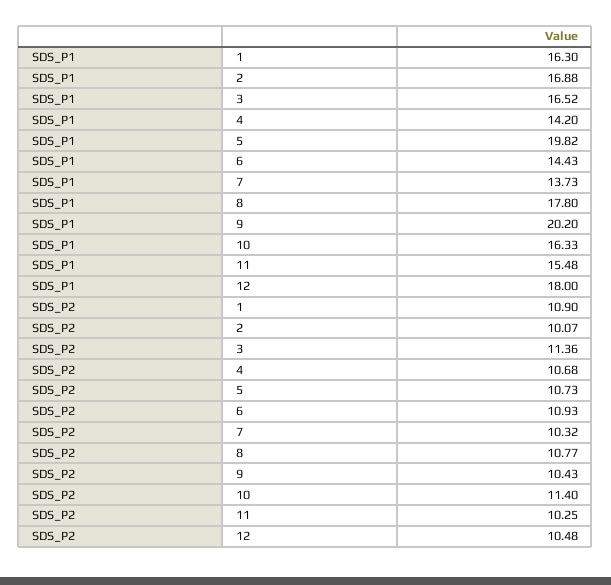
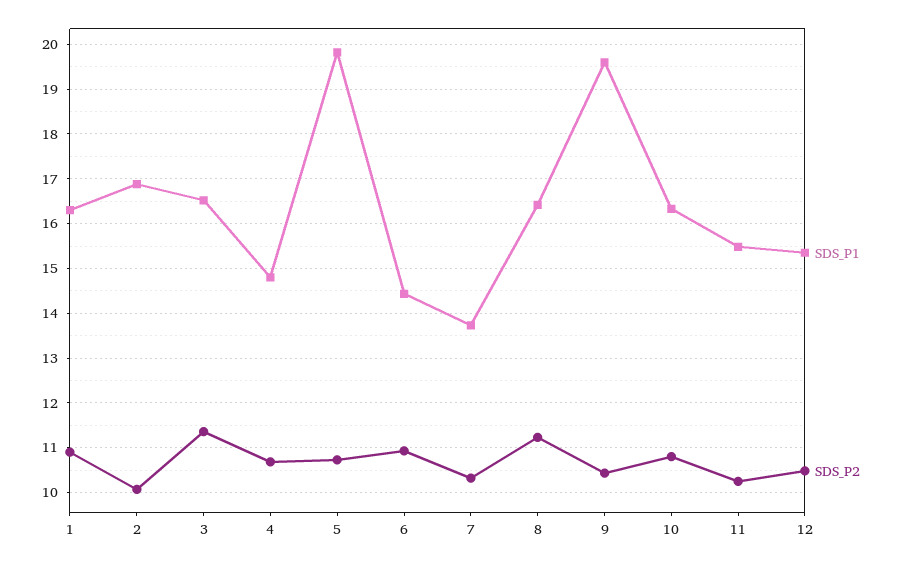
SDS_P1, 4: 14.2 -> 14.8
SDS_P1, 8: 17.8 -> 16.4
SDS_P1, 9: 20.2 -> 19.6
SDS_P1, 12: 18 -> 15.4
SDS_P2, 8: 10.77 -> 11.2
SDS_P2, 10: 11.4 -> 10.8

